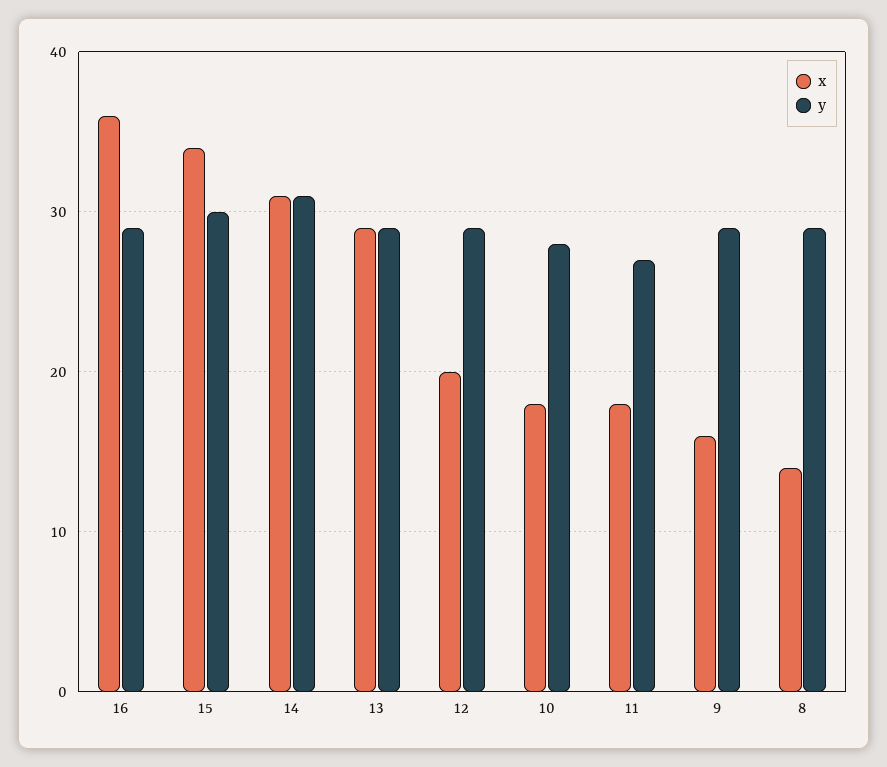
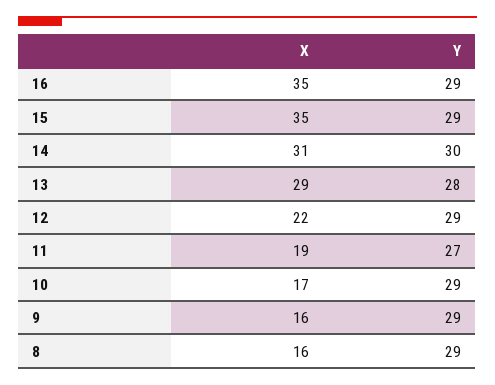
x, 16: 36 -> 35
x, 15: 34 -> 35
y, 15: 30 -> 29
y, 14: 31 -> 30
y, 13: 29 -> 28
x, 12: 20 -> 22
x, 10: 18 -> 17
y, 10: 28 -> 29
x, 11: 18 -> 19
x, 8: 14 -> 16

